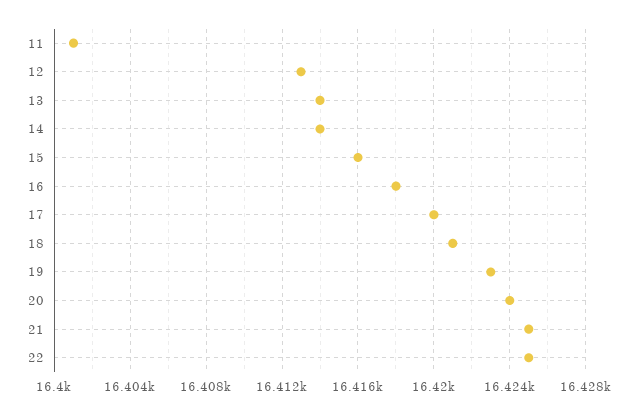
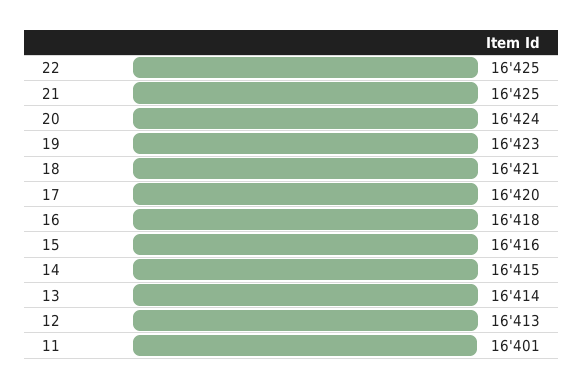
14: 16414 -> 16415

